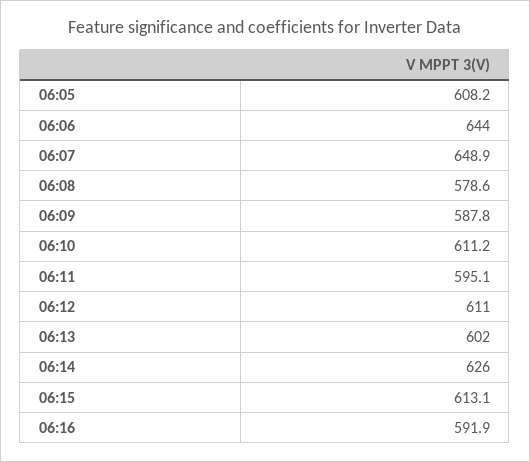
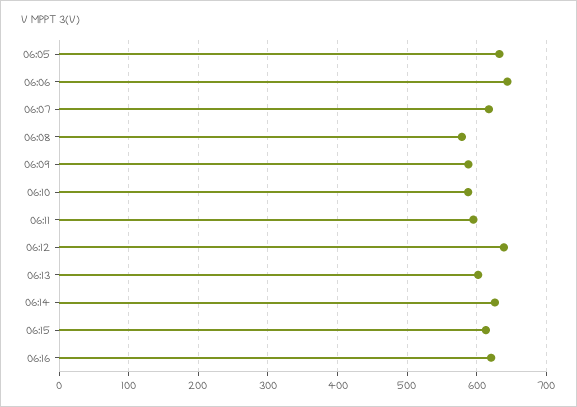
06:05: 608.2 -> 630
06:07: 648.9 -> 620
06:10: 611.2 -> 590
06:12: 611 -> 640
06:16: 591.9 -> 620

